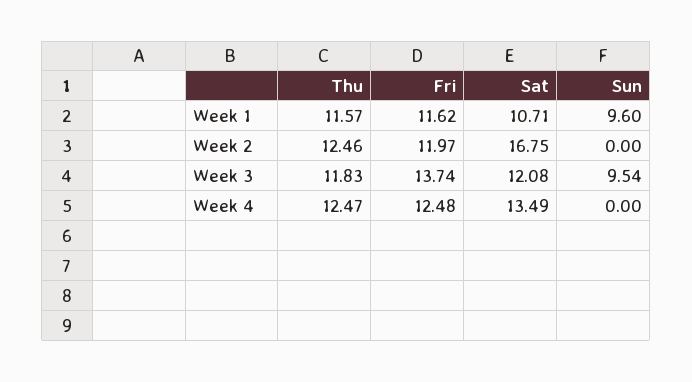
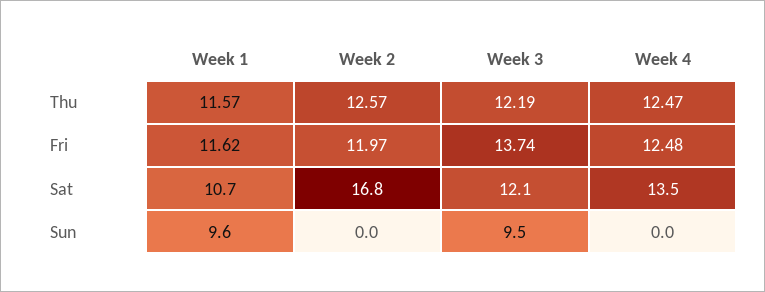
Thu, Week 2: 12.46 -> 12.57
Thu, Week 3: 11.83 -> 12.19

